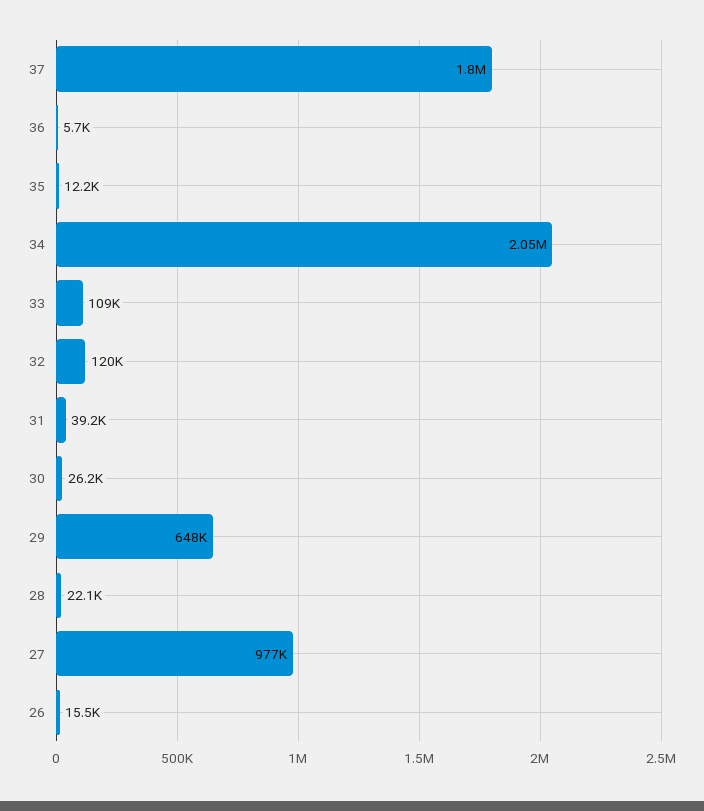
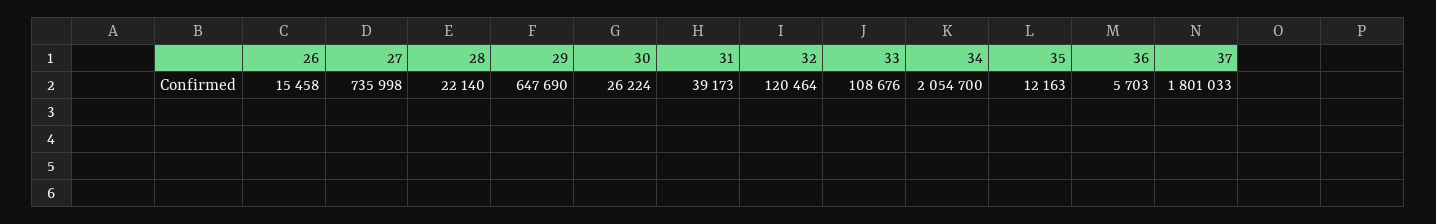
27: 977000 -> 735998

